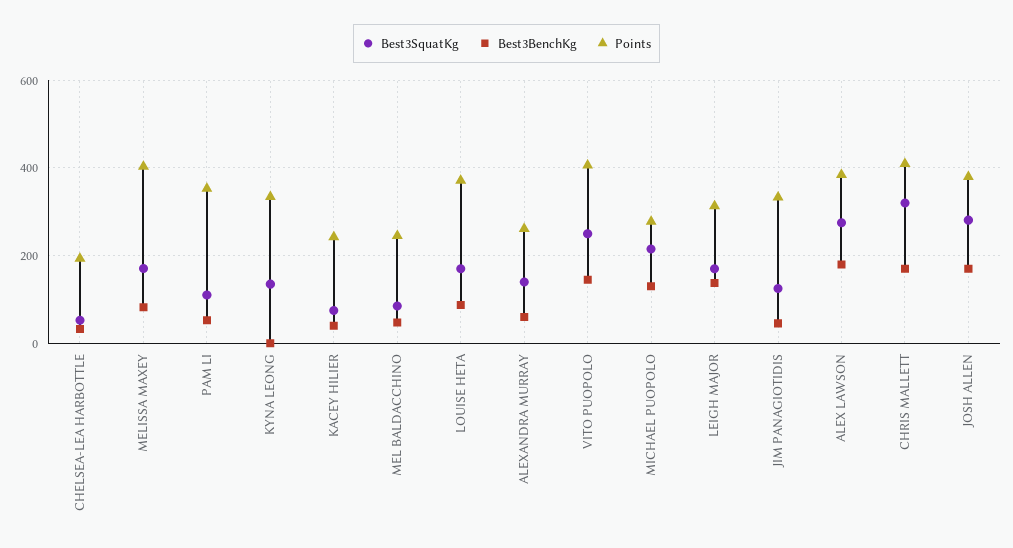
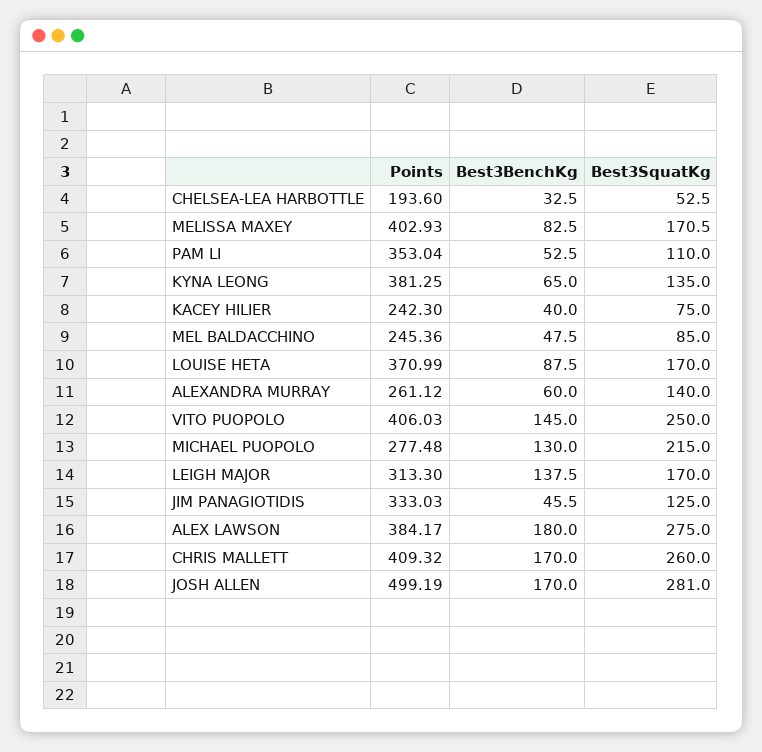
Best3BenchKg, KYNA LEONG: 0 -> 65
Points, KYNA LEONG: 340 -> 381.25
Best3SquatKg, CHRIS MALLETT: 320 -> 260
Points, JOSH ALLEN: 380 -> 499.19

